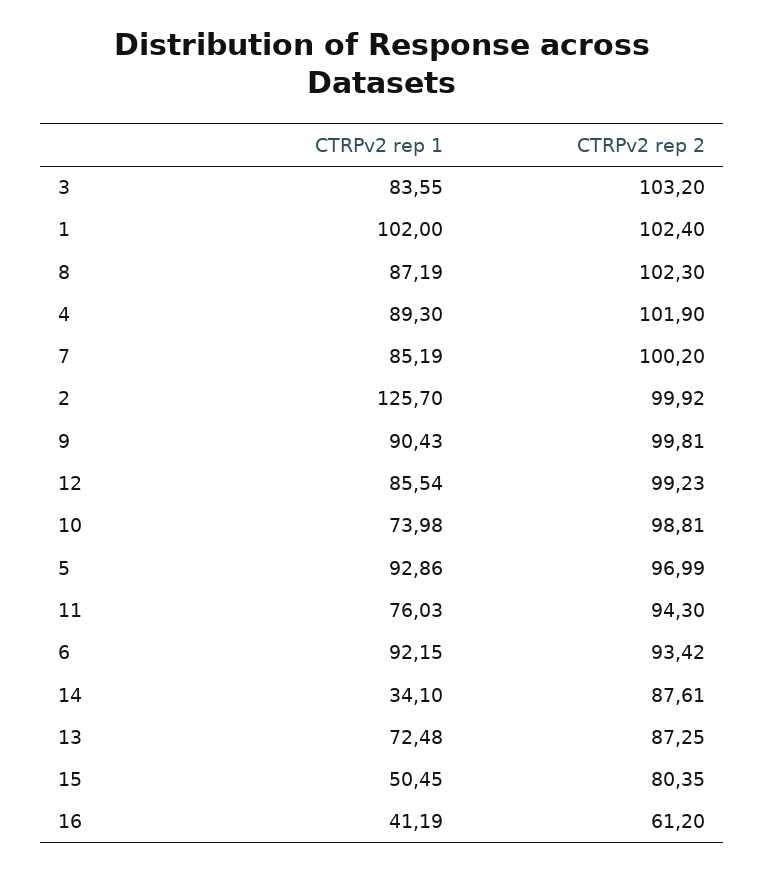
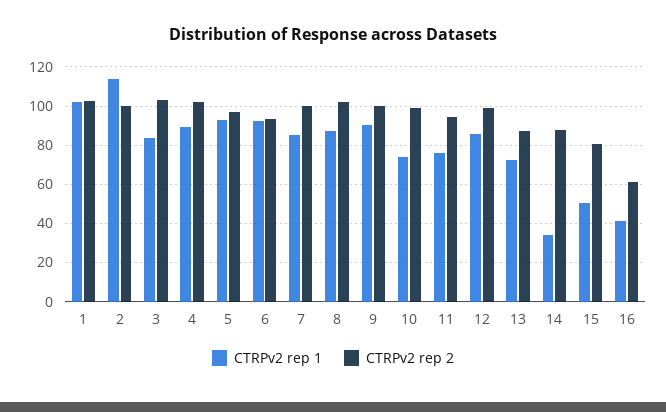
CTRPv2 rep 1, 2: 125.7 -> 115

